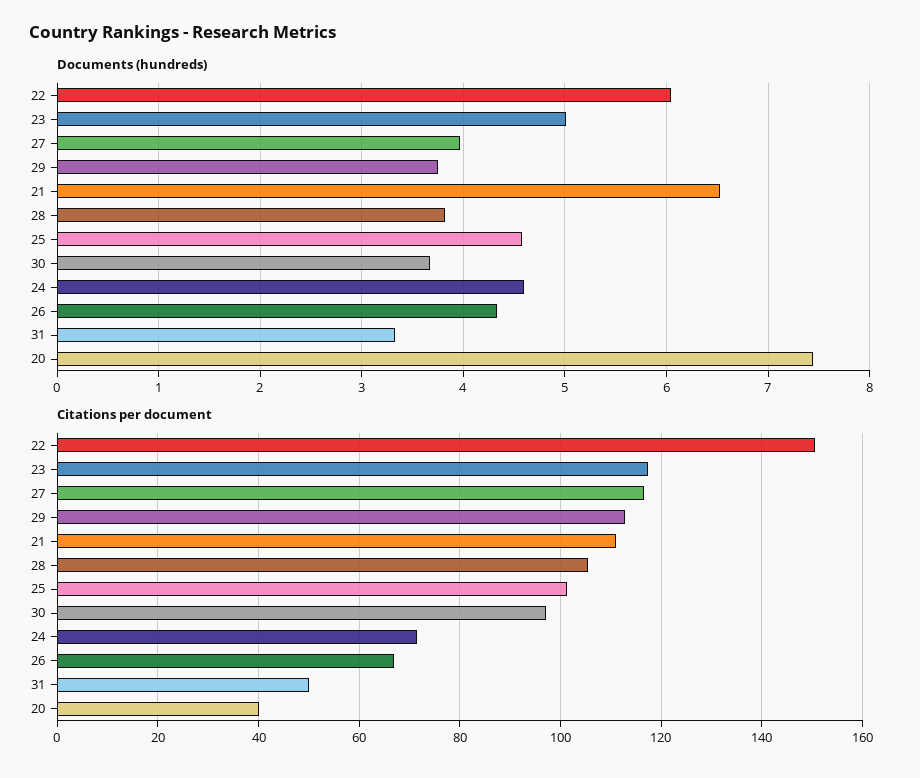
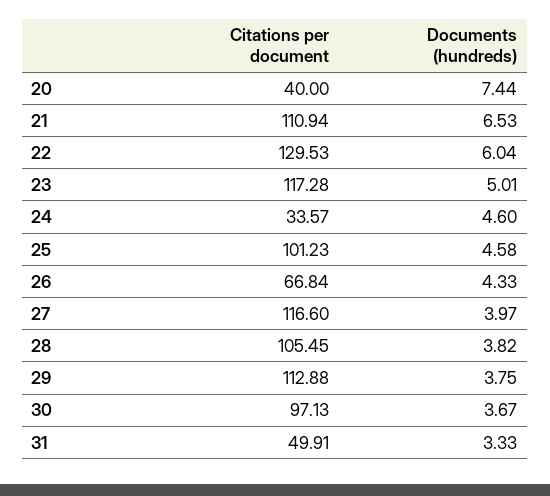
Citations per document, 22: 150 -> 129.53
Citations per document, 24: 72 -> 33.57

